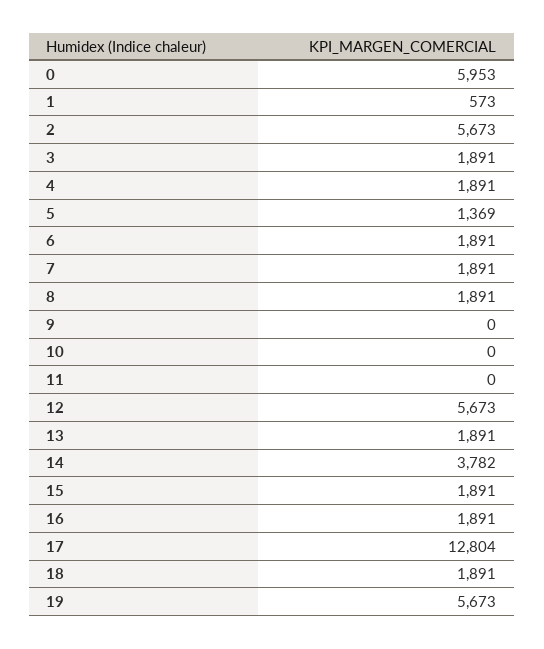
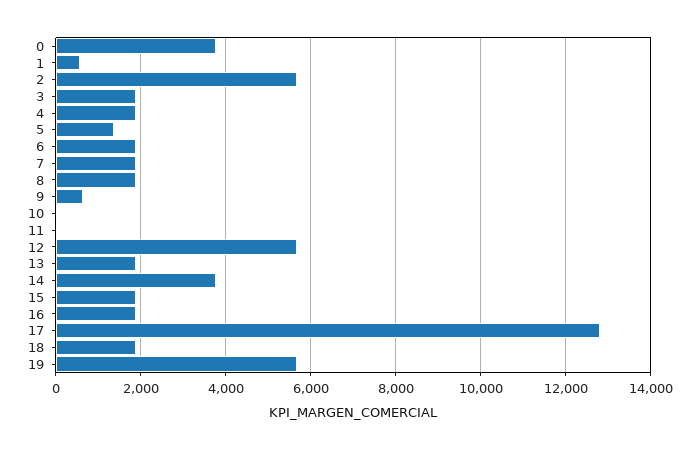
0: 5953 -> 3800
9: 0 -> 600

